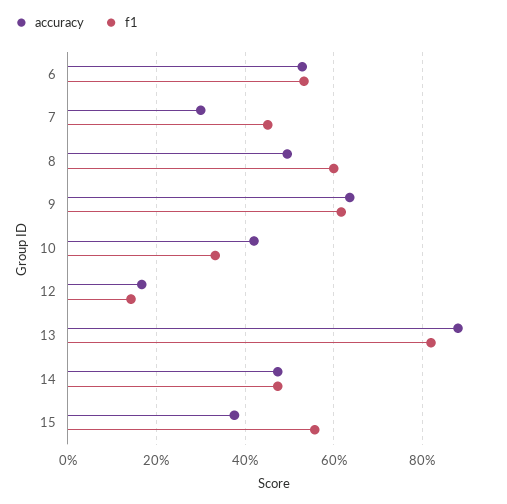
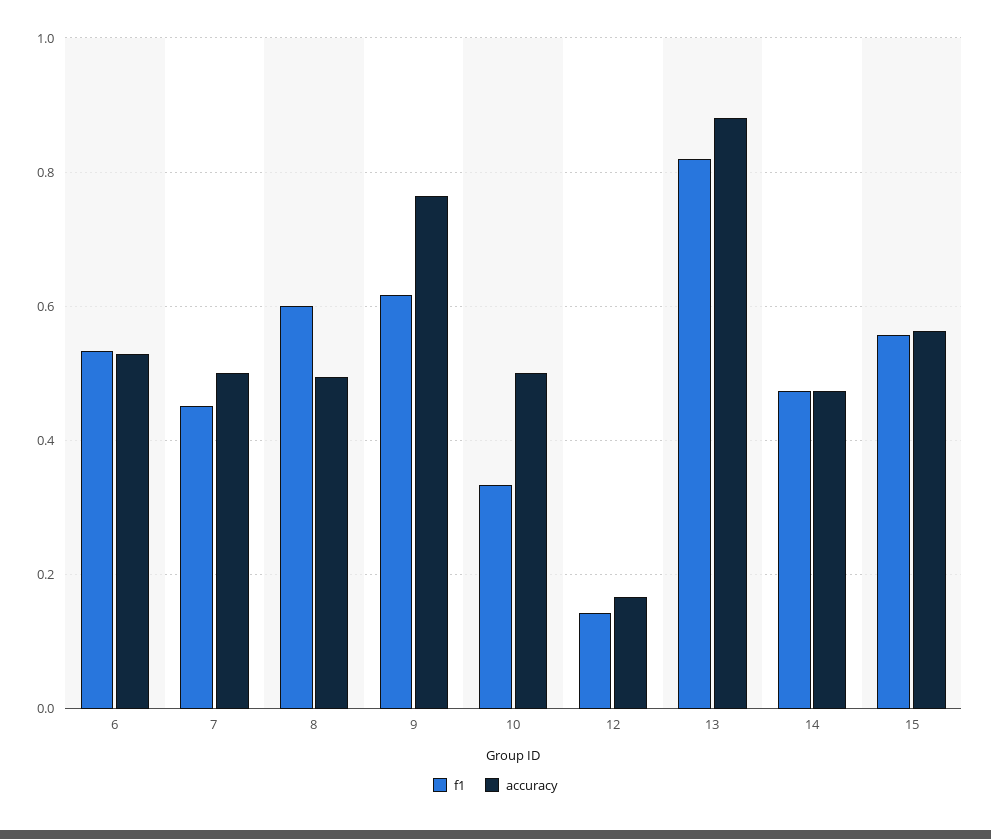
accuracy, 7: 0.3 -> 0.5
accuracy, 9: 0.64 -> 0.76
accuracy, 10: 0.42 -> 0.5
accuracy, 15: 0.38 -> 0.56

